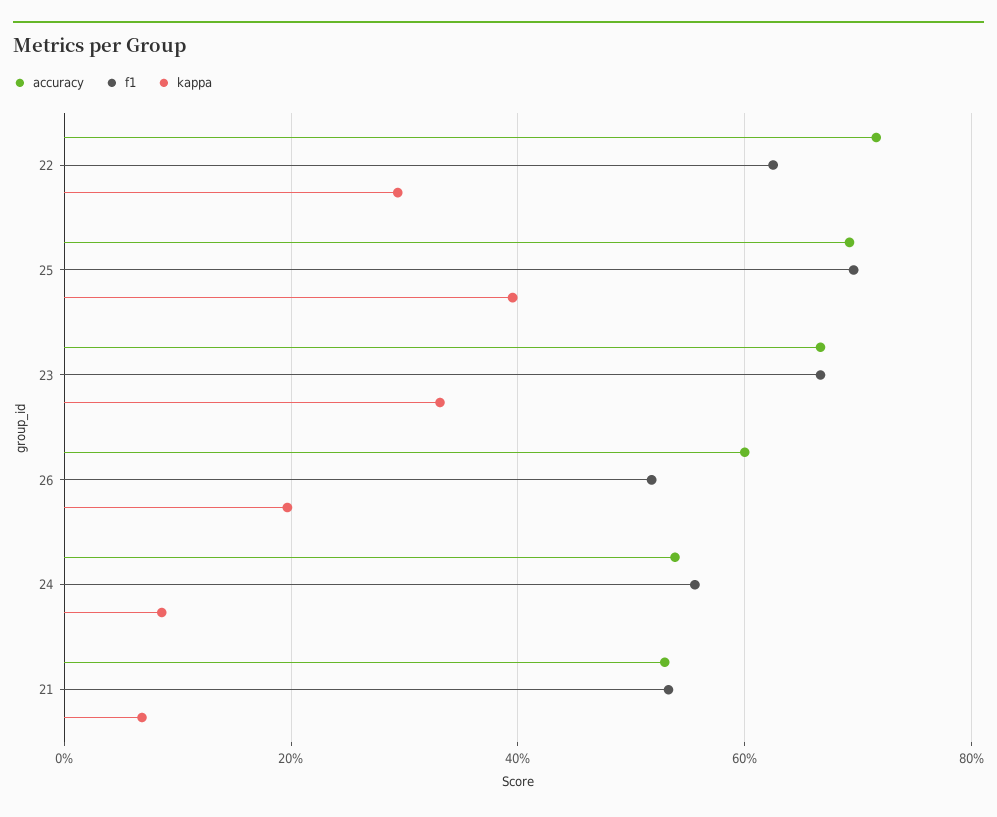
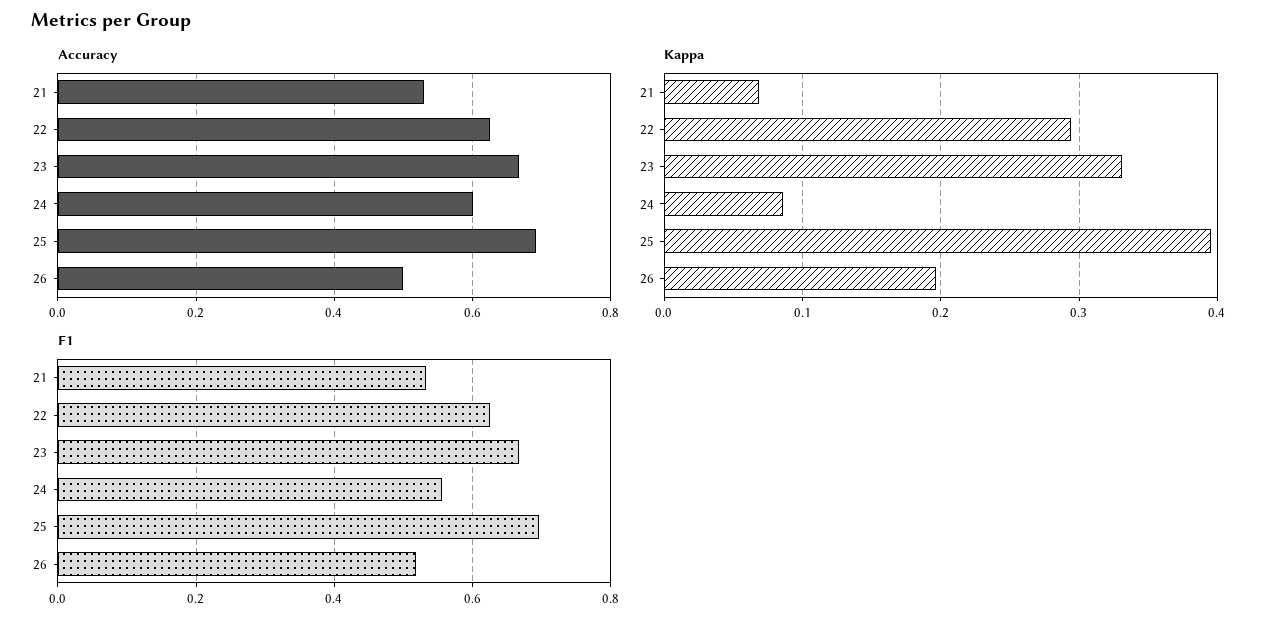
accuracy, 22: 0.72 -> 0.62
accuracy, 26: 0.6 -> 0.5
accuracy, 24: 0.54 -> 0.6

